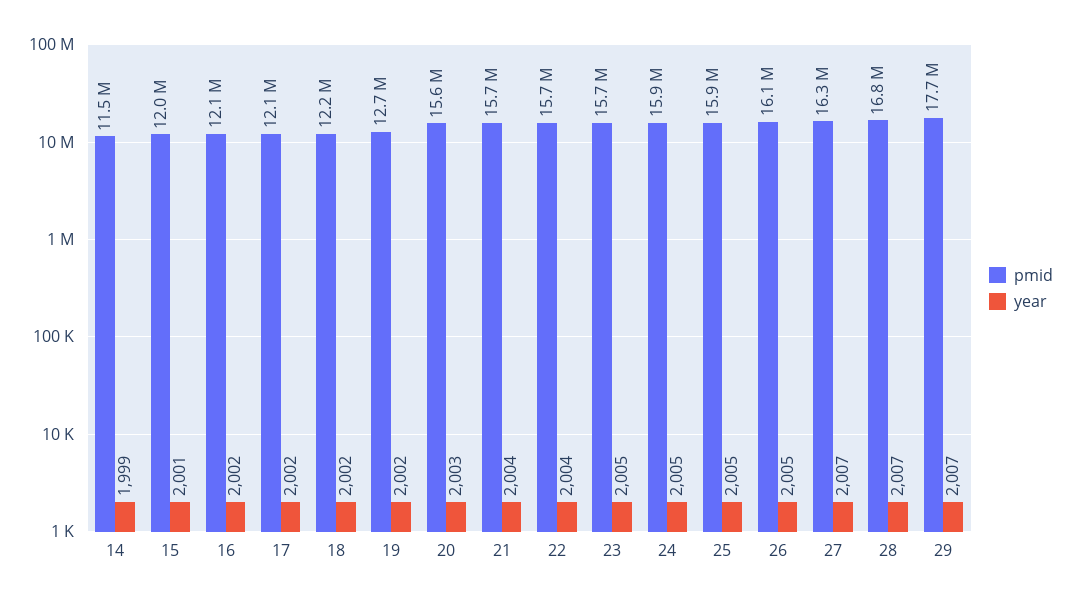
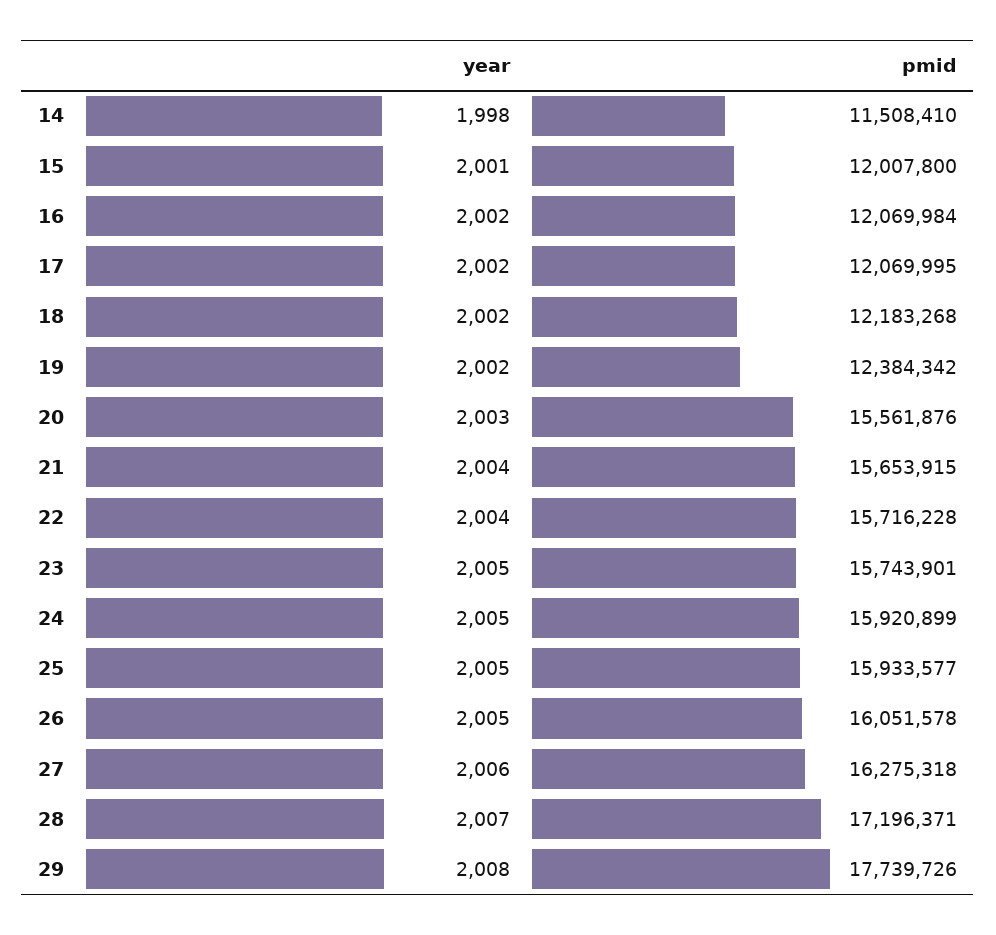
year, 14: 1999 -> 1998
pmid, 19: 12700000 -> 12384342
year, 27: 2007 -> 2006
pmid, 28: 16800000 -> 17196371
year, 29: 2007 -> 2008

